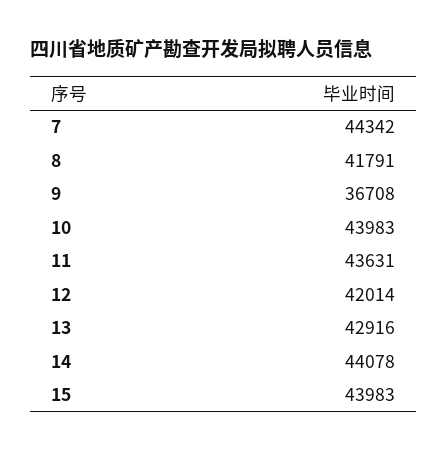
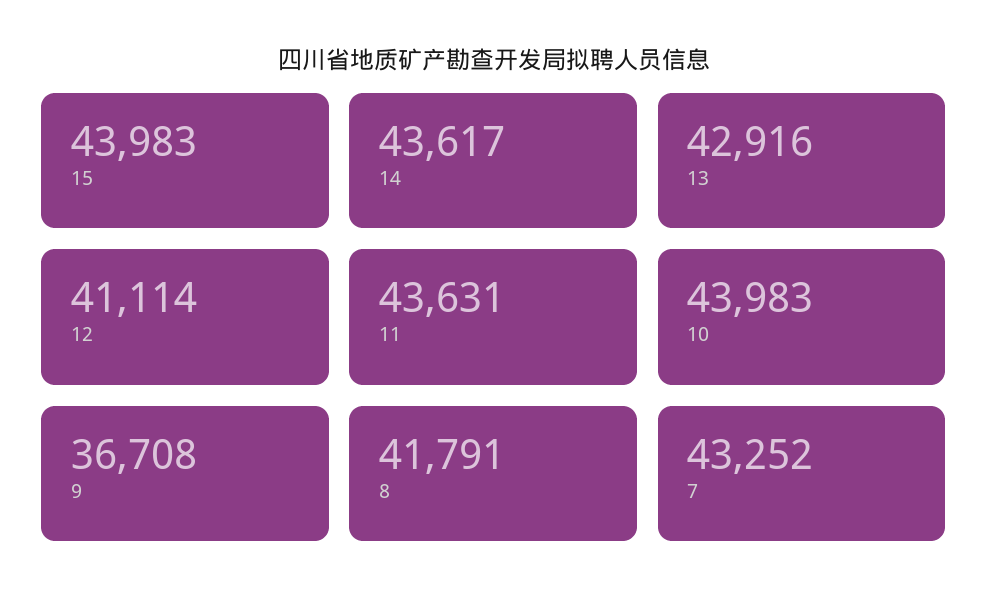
7: 44342 -> 43252
12: 42014 -> 41114
14: 44078 -> 43617

